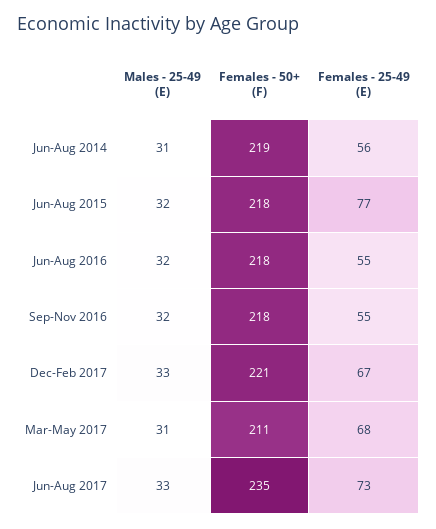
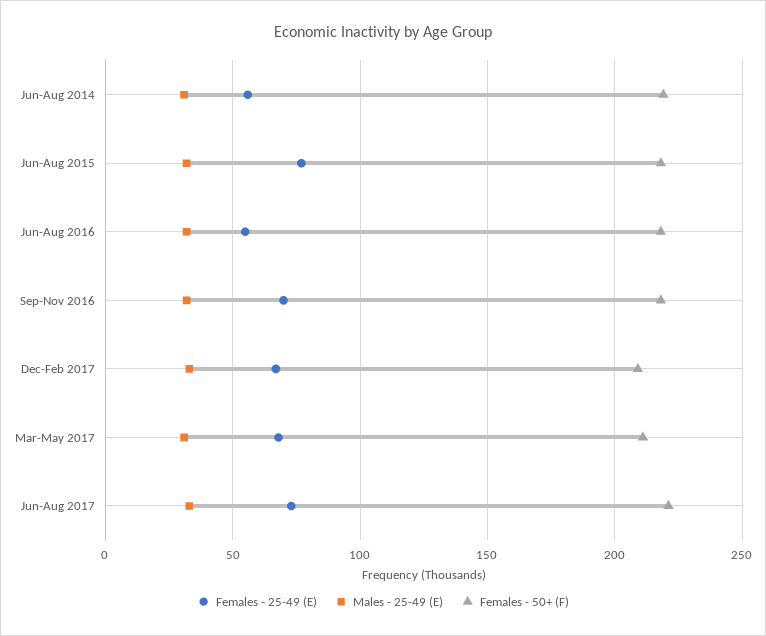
Females - 25-49 (E), Sep-Nov 2016: 55 -> 70
Females - 50+ (F), Dec-Feb 2017: 221 -> 210
Females - 50+ (F), Jun-Aug 2017: 235 -> 220

